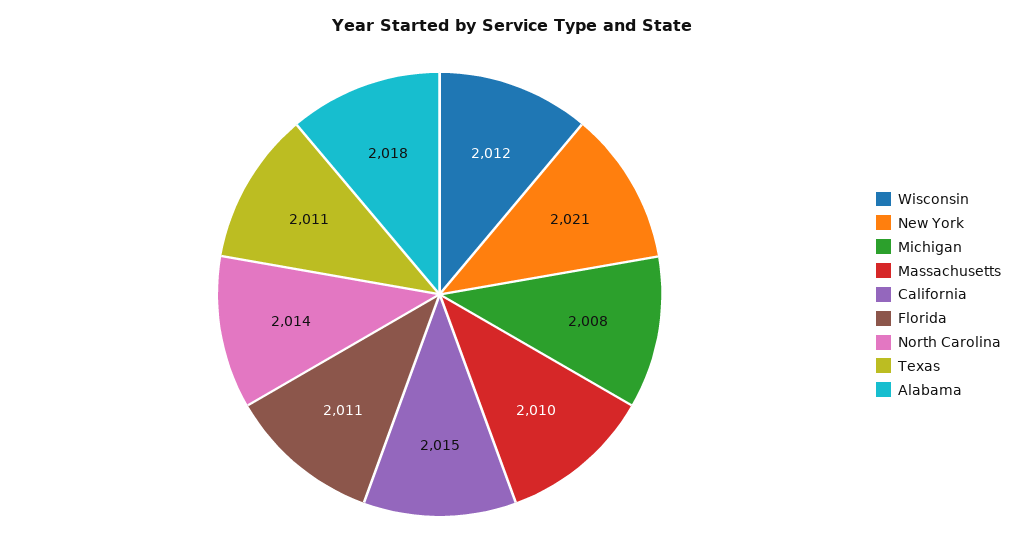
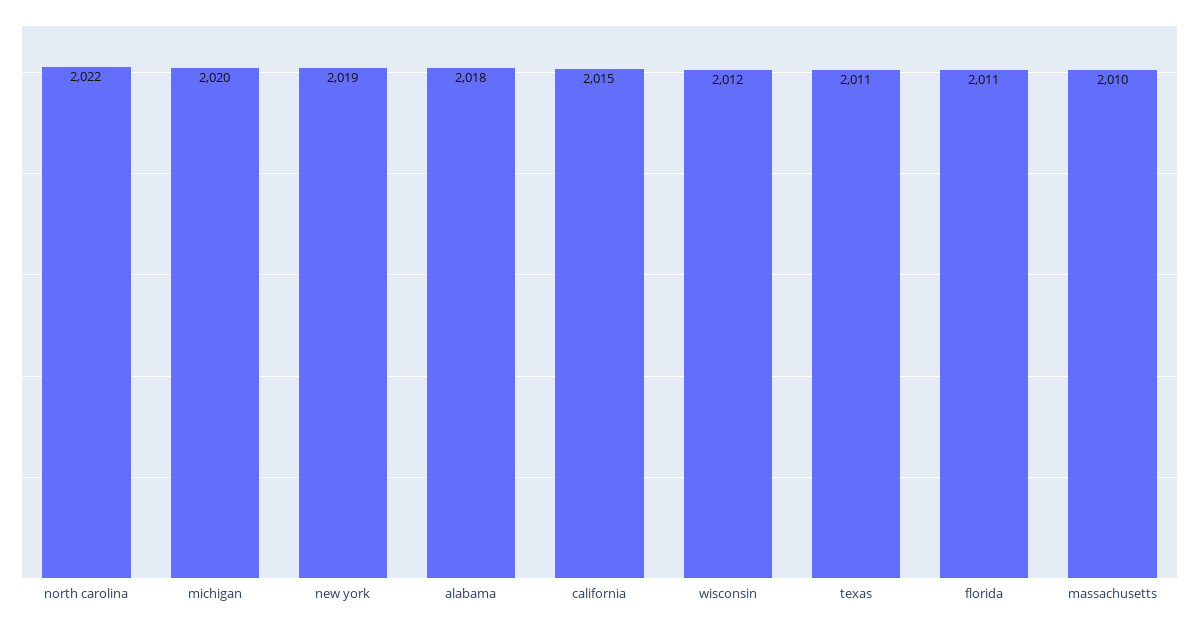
New York: 2021 -> 2019
Michigan: 2008 -> 2020
North Carolina: 2014 -> 2022

